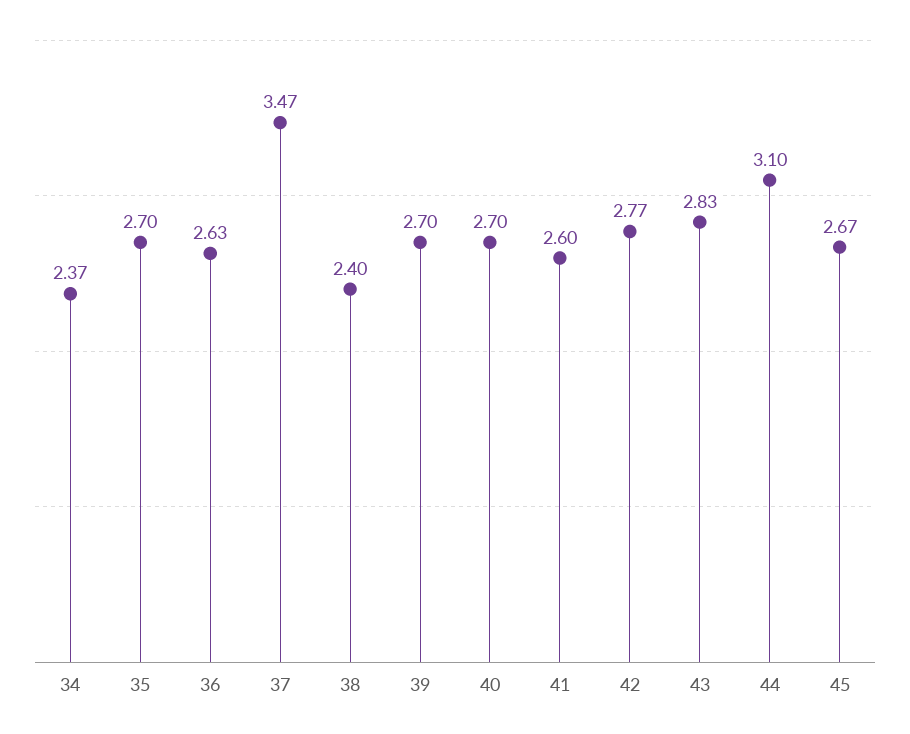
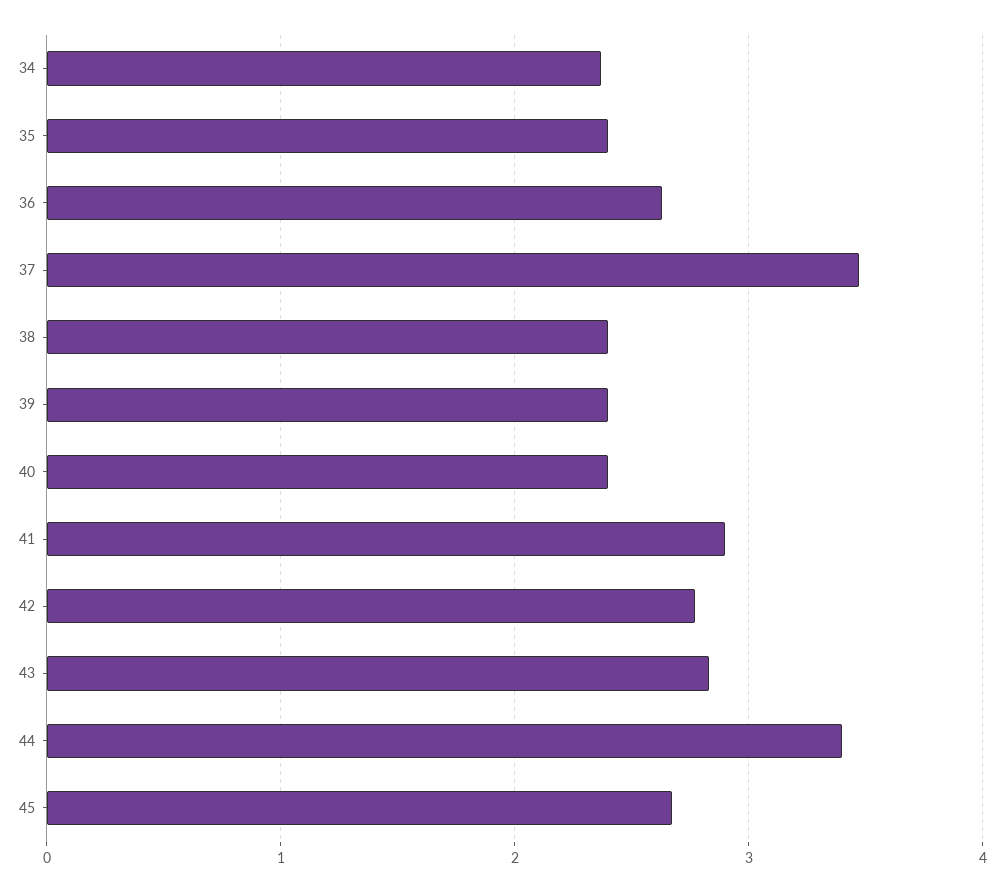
35: 2.7 -> 2.4
39: 2.7 -> 2.4
40: 2.7 -> 2.4
41: 2.6 -> 2.9
44: 3.1 -> 3.4

